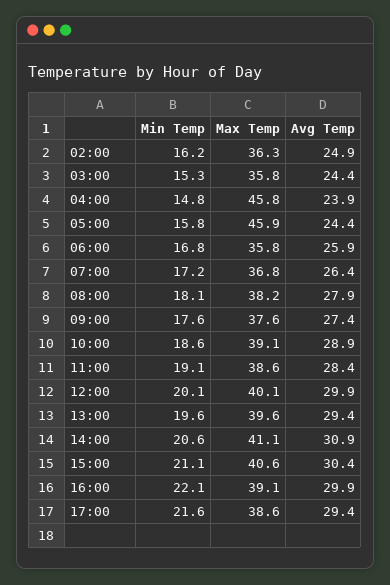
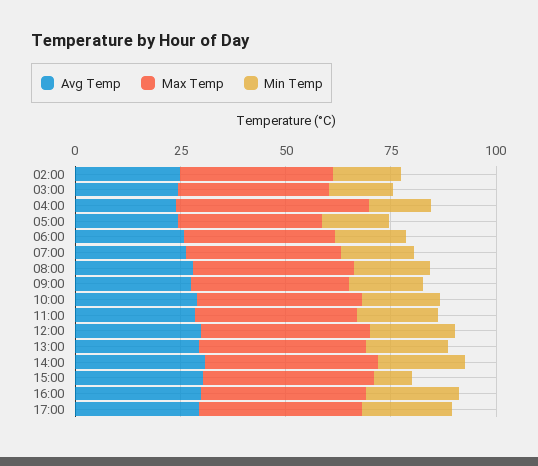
Max Temp, 05:00: 45.9 -> 35
Min Temp, 15:00: 21.1 -> 10

